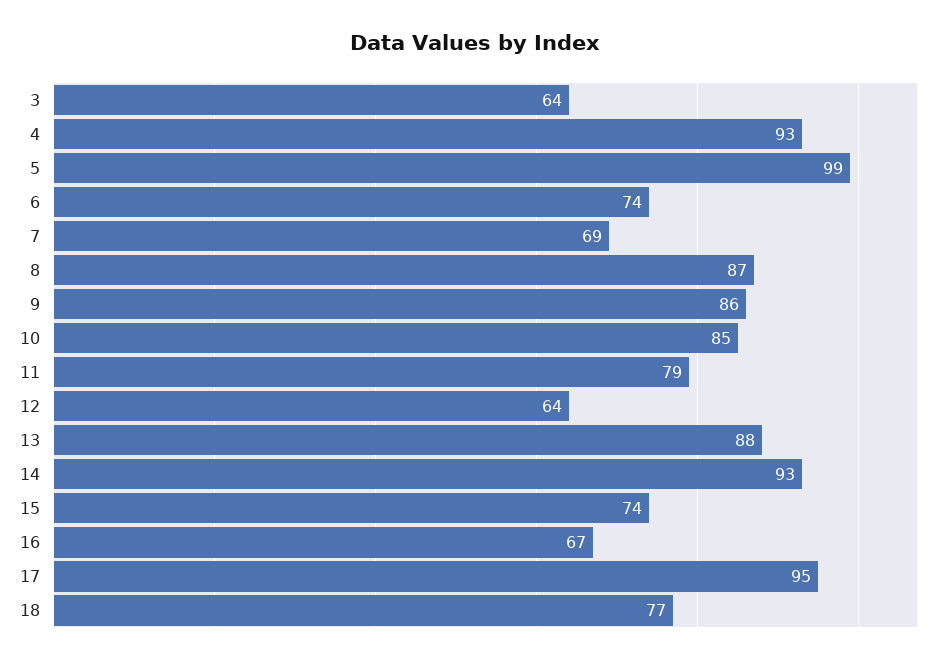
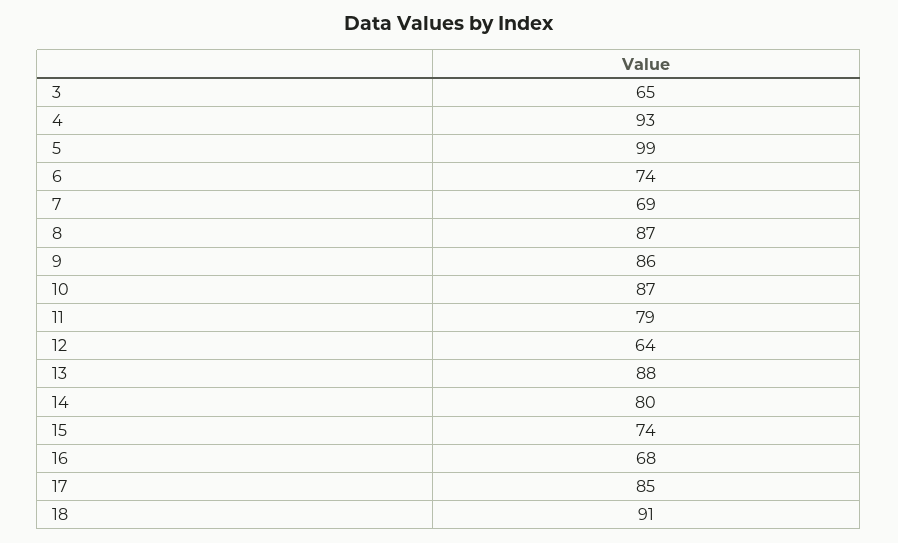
3: 64 -> 65
10: 85 -> 87
14: 93 -> 80
16: 67 -> 68
17: 95 -> 85
18: 77 -> 91

